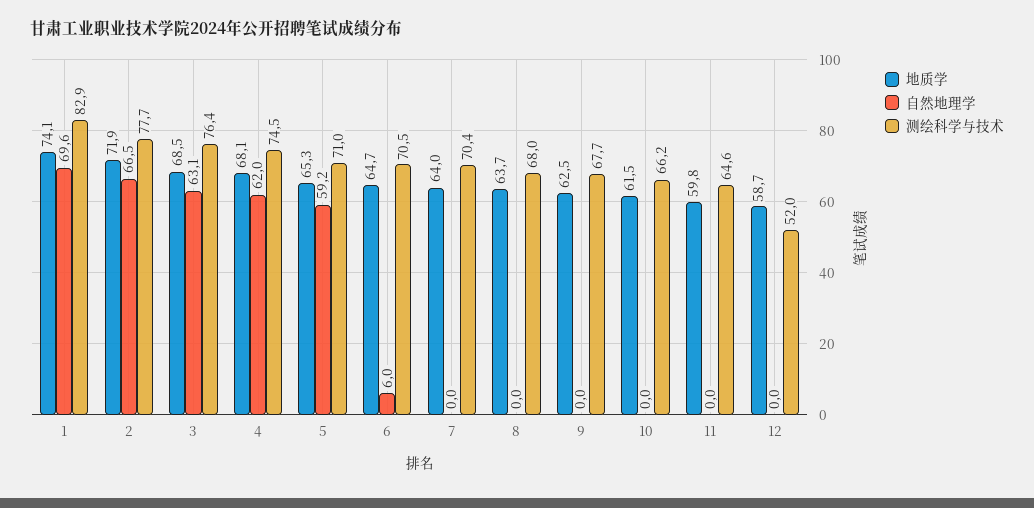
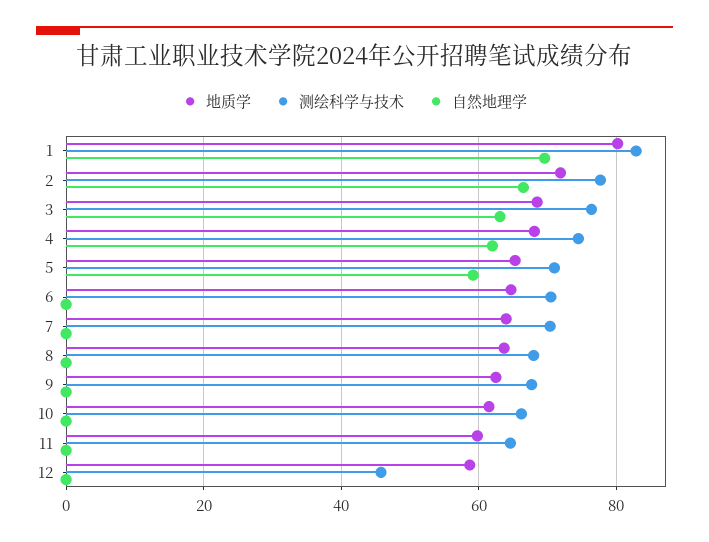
地质学, 1: 74.1 -> 80
自然地理学, 6: 6 -> 0
测绘科学与技术, 12: 52 -> 46

